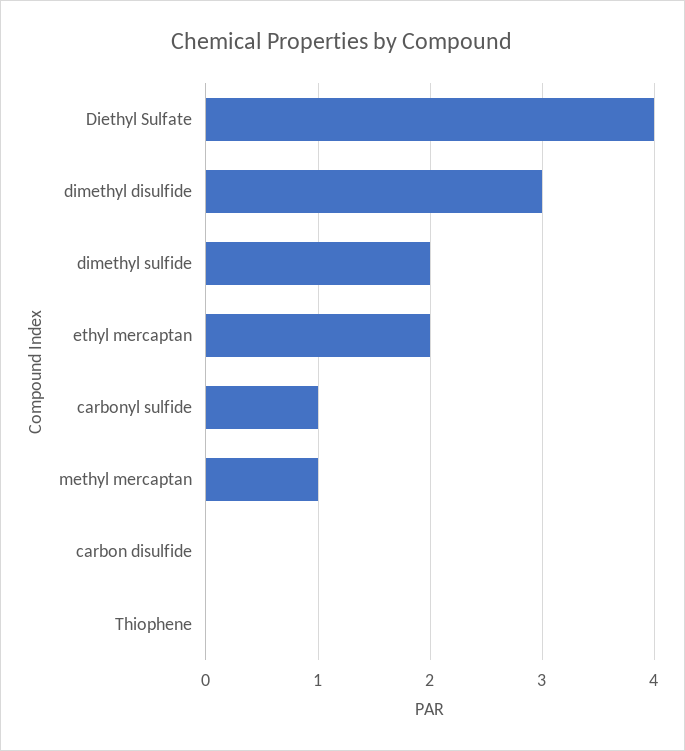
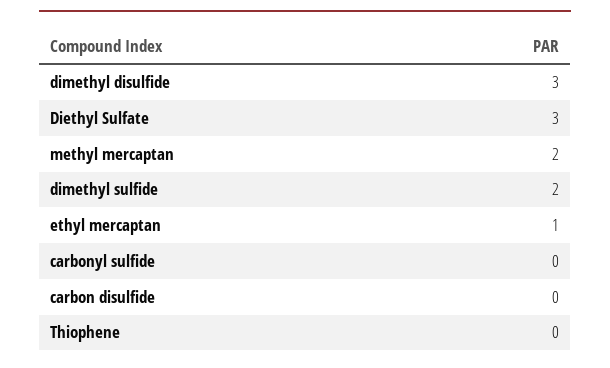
Diethyl Sulfate: 4 -> 3
ethyl mercaptan: 2 -> 1
carbonyl sulfide: 1 -> 0
methyl mercaptan: 1 -> 2

